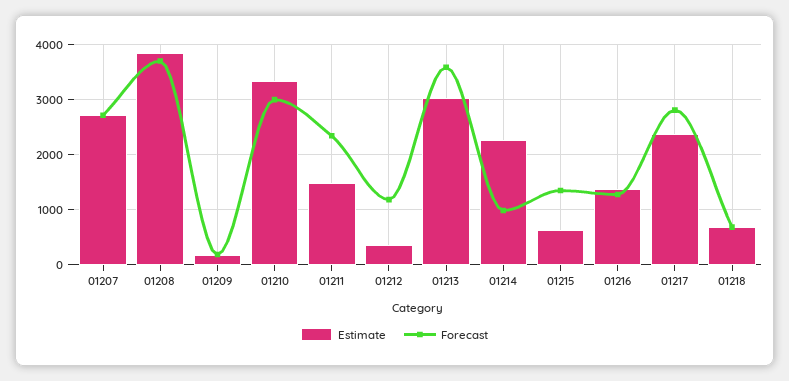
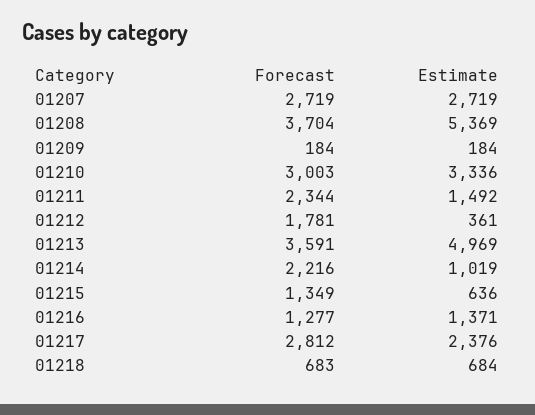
Estimate, 01208: 3800 -> 5369
Forecast, 01212: 1200 -> 1781
Estimate, 01213: 3000 -> 4969
Estimate, 01214: 2200 -> 1019
Forecast, 01214: 1000 -> 2216

